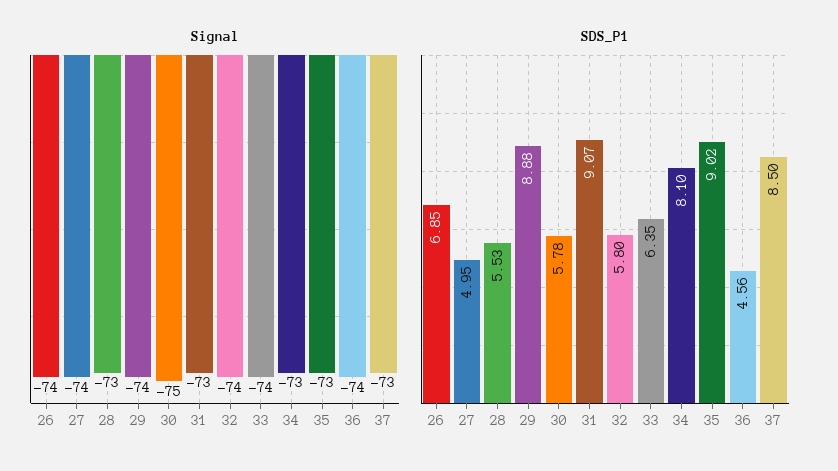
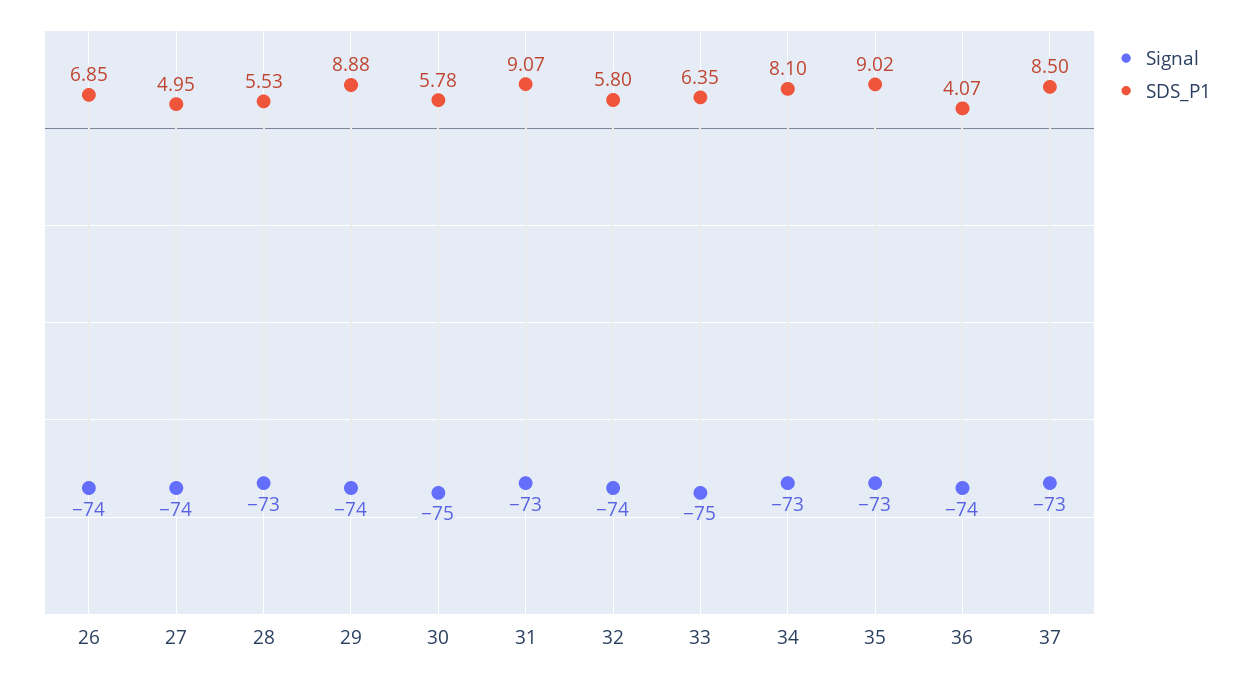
Signal, 33: -74 -> -75
SDS_P1, 36: 4.56 -> 4.07

